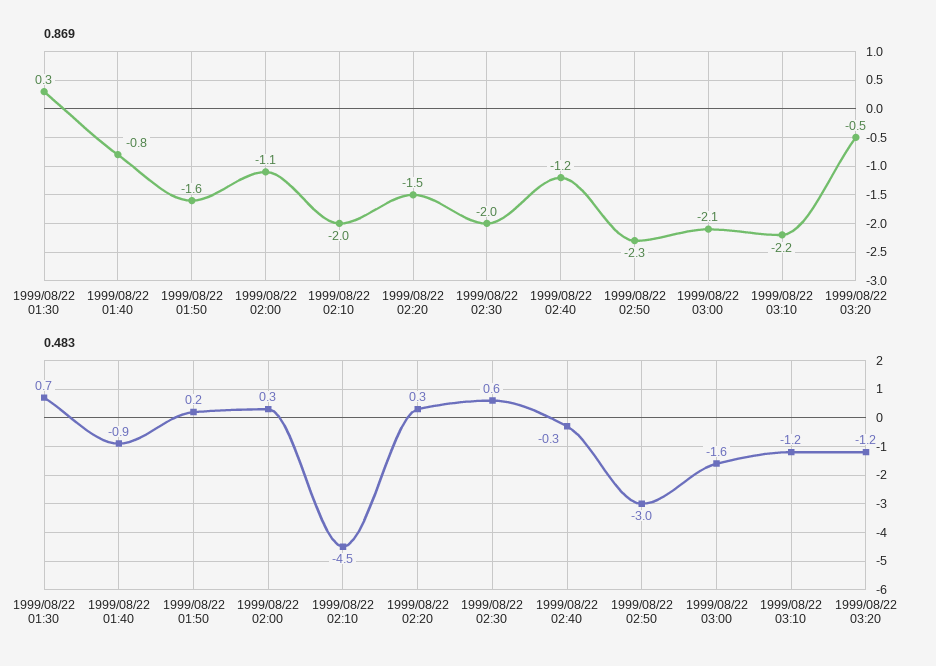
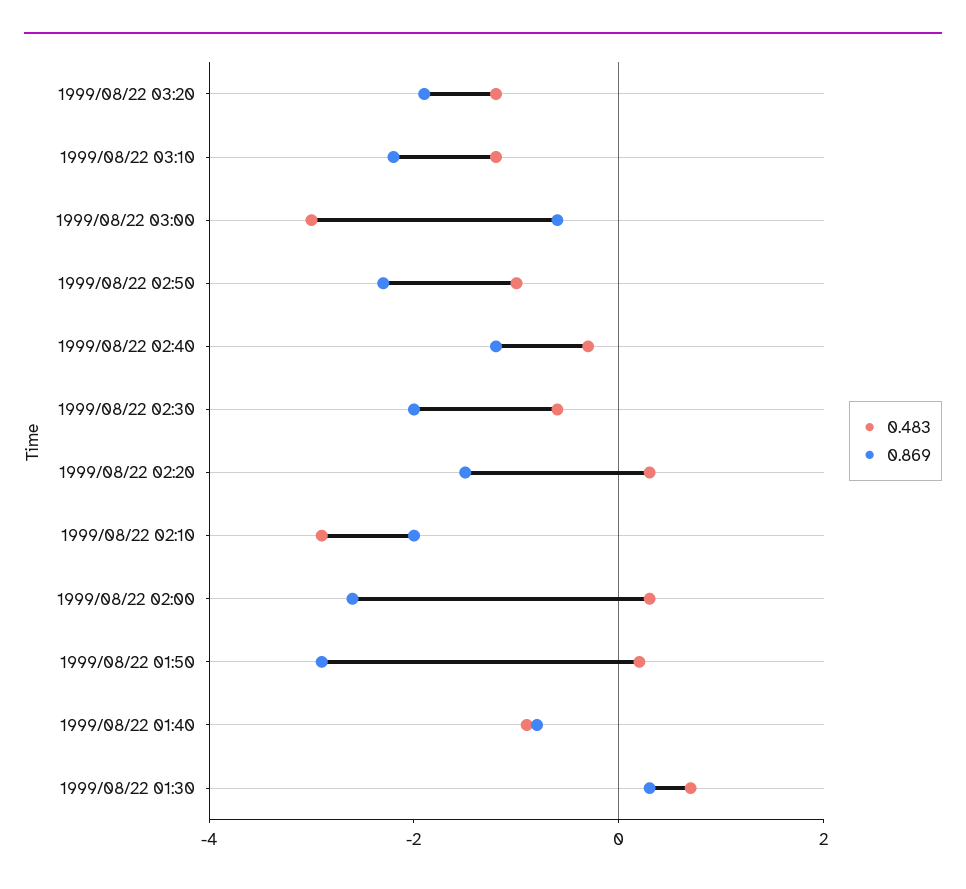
0.869, 1999/08/22 01:50: -1.6 -> -3
0.869, 1999/08/22 02:00: -1.1 -> -2.5
0.869, 1999/08/22 03:00: -2.1 -> -0.5
0.869, 1999/08/22 03:20: -0.5 -> -2
0.483, 1999/08/22 02:10: -4.5 -> -3
0.483, 1999/08/22 02:30: 0.6 -> -0.5
0.483, 1999/08/22 02:50: -3 -> -1
0.483, 1999/08/22 03:00: -1.6 -> -3

